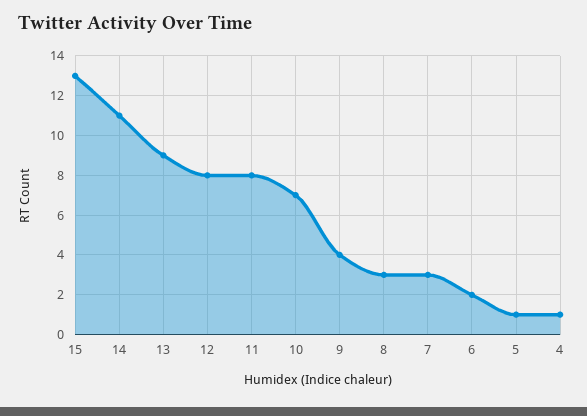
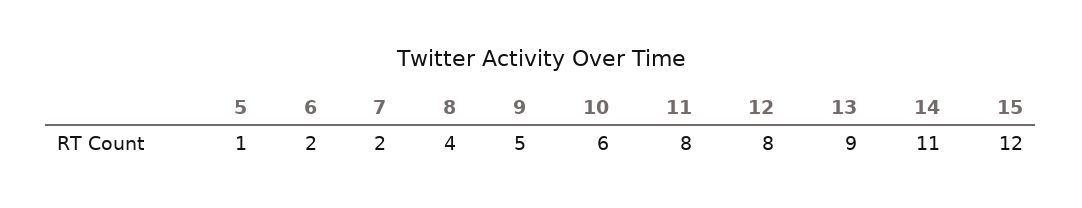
15: 13 -> 12
10: 7 -> 6
9: 4 -> 5
8: 3 -> 4
7: 3 -> 2
4: 1 -> none

